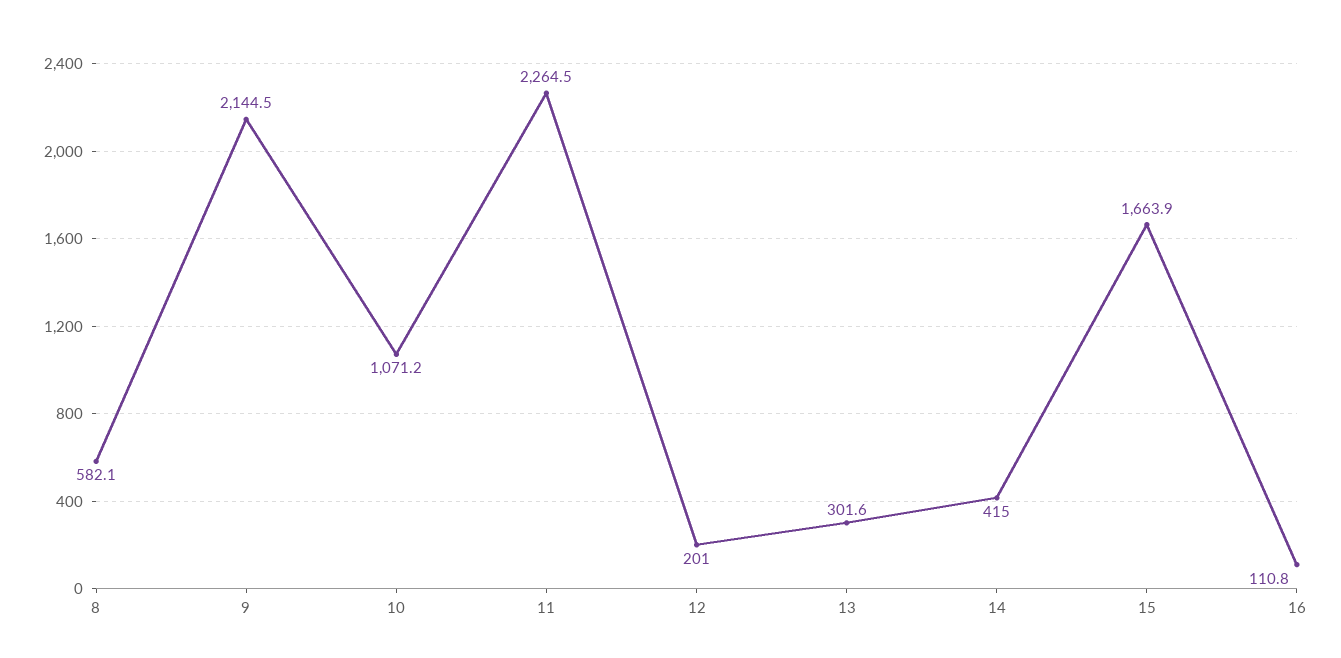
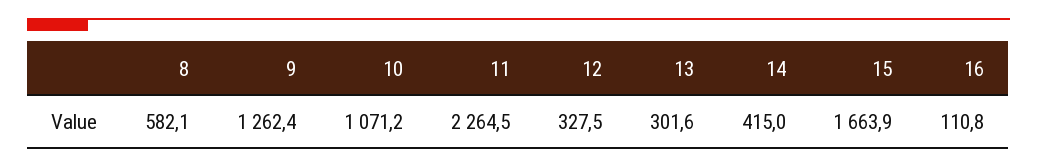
9: 2144.5 -> 1262.4
12: 201 -> 327.5

